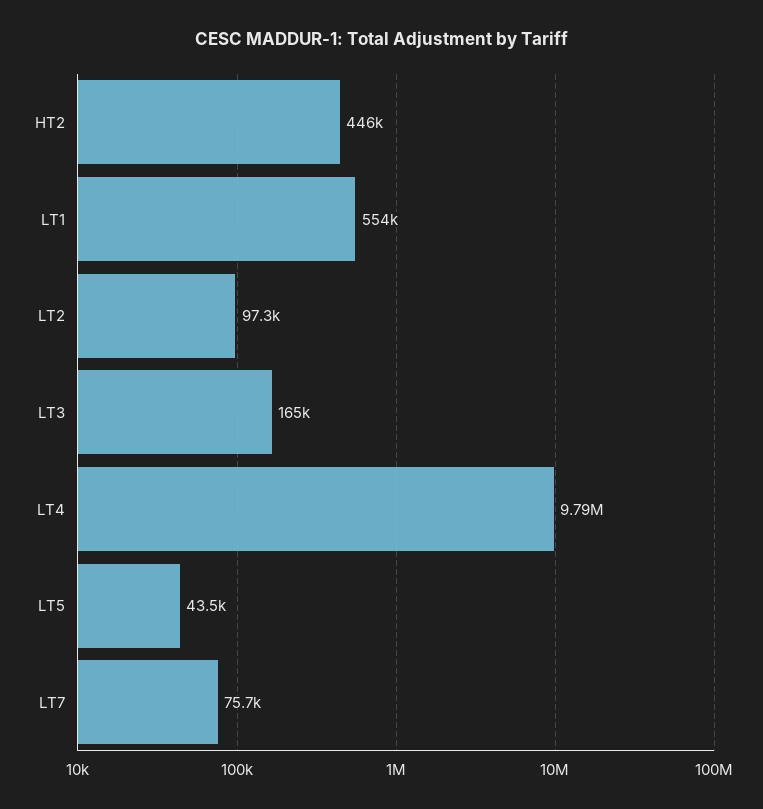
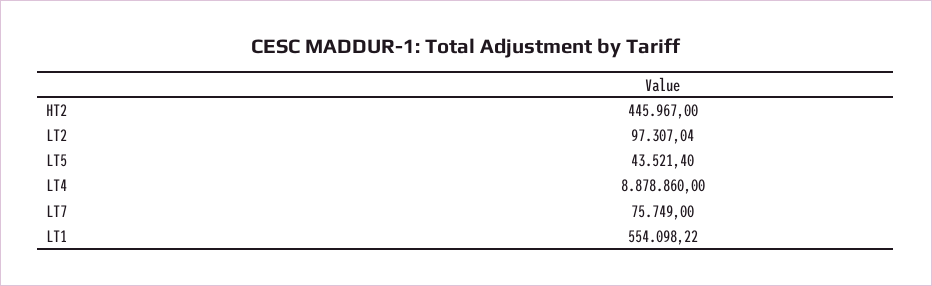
LT3: 165000 -> none
LT4: 9790000 -> 8878860

